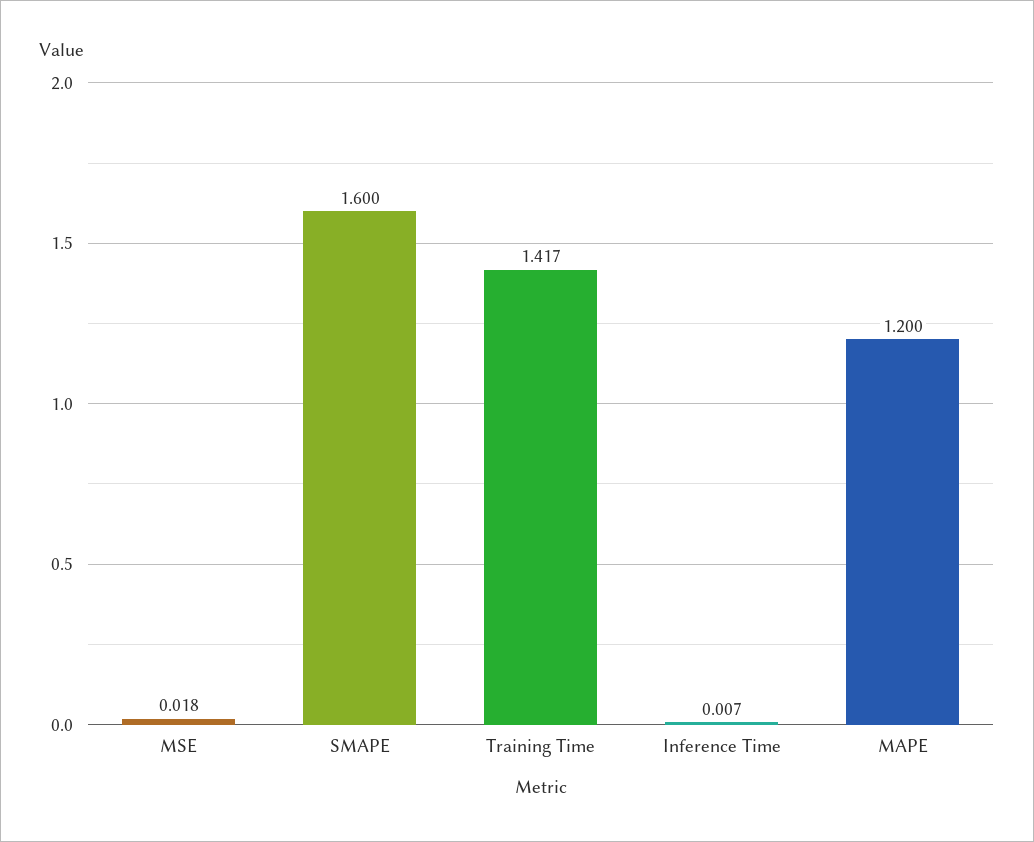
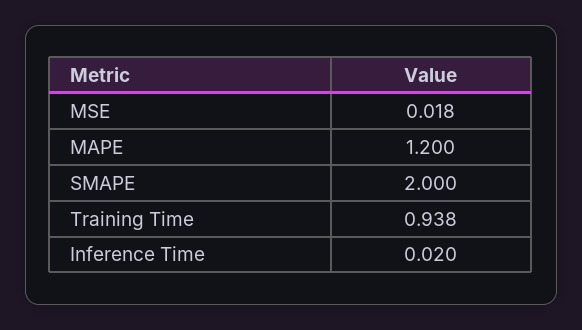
SMAPE: 1.6 -> 2
Training Time: 1.417 -> 0.938
Inference Time: 0.007 -> 0.02

